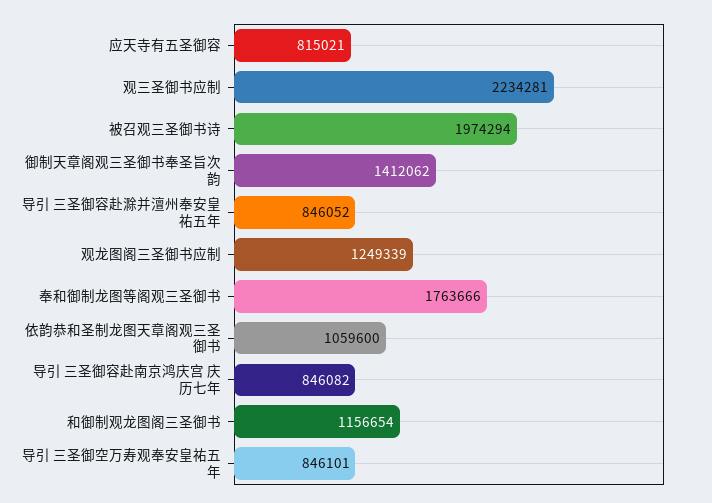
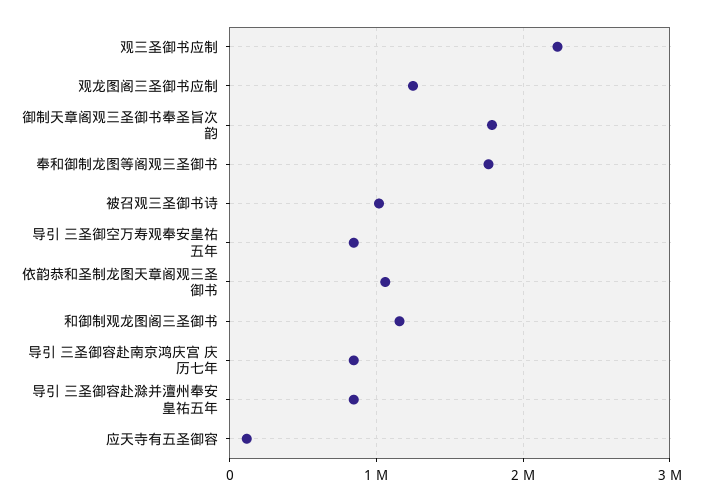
应天寺有五圣御容: 815021 -> 100000
被召观三圣御书诗: 1974294 -> 1000000
御制天章阁观三圣御书奉圣旨次韵: 1412062 -> 1800000

